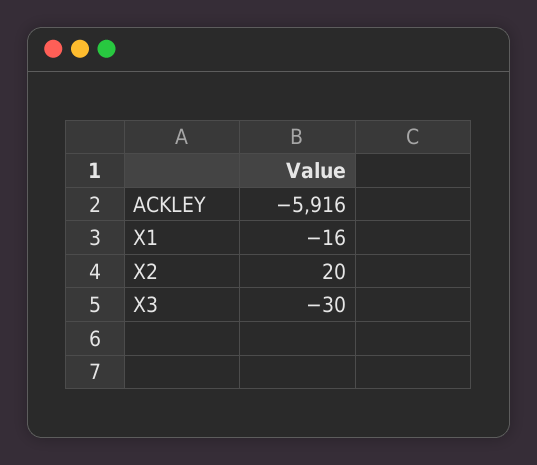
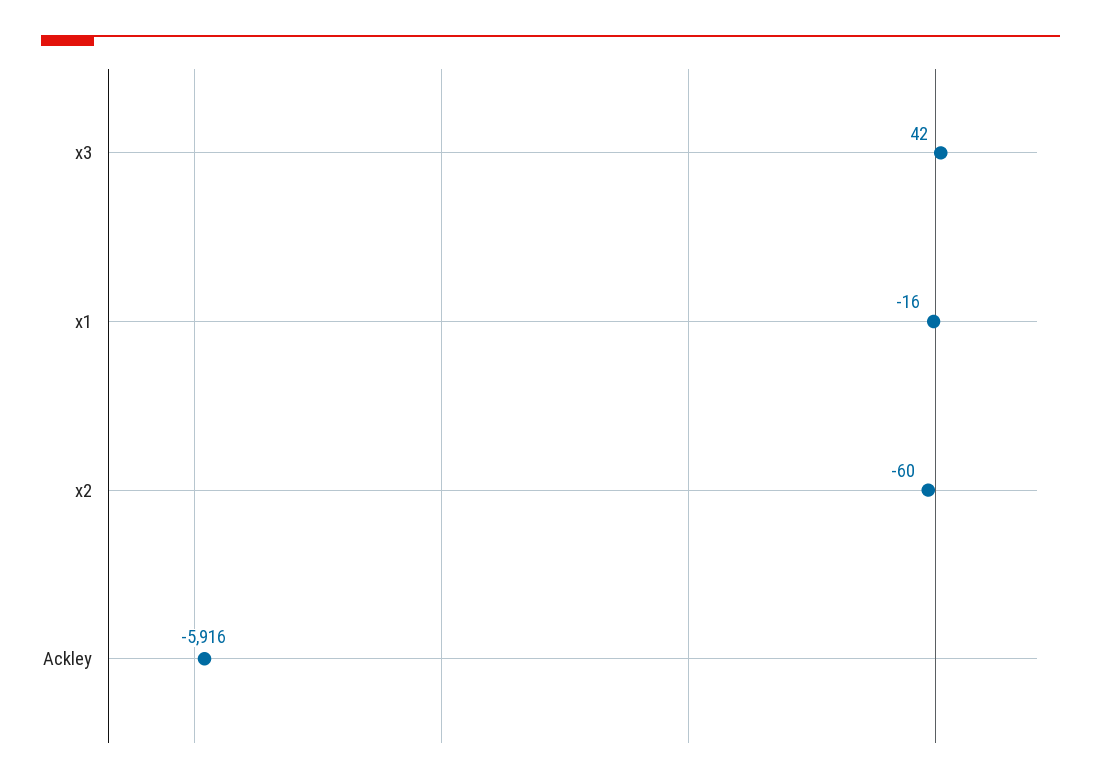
X2: 20 -> -60
X3: -30 -> 42

